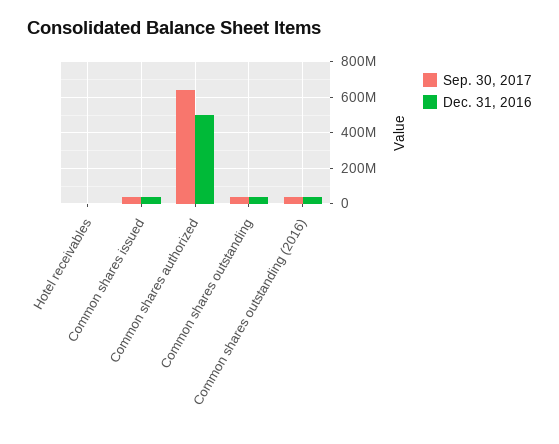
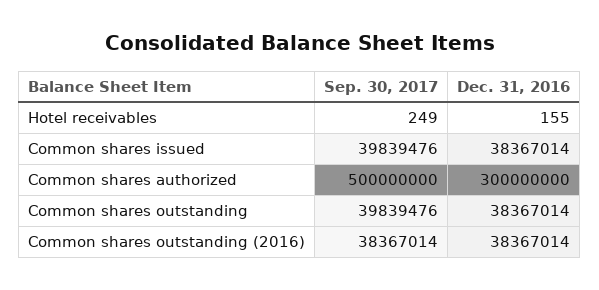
Sep. 30, 2017, Common shares authorized: 650000000 -> 500000000
Dec. 31, 2016, Common shares authorized: 500000000 -> 300000000

